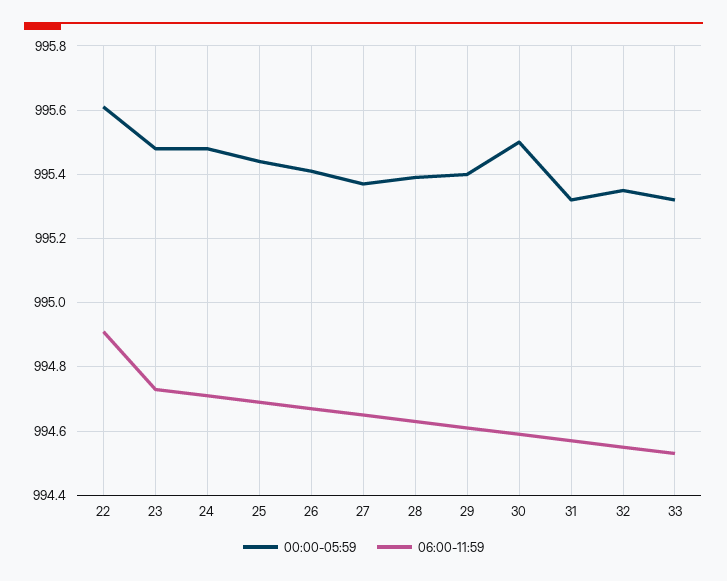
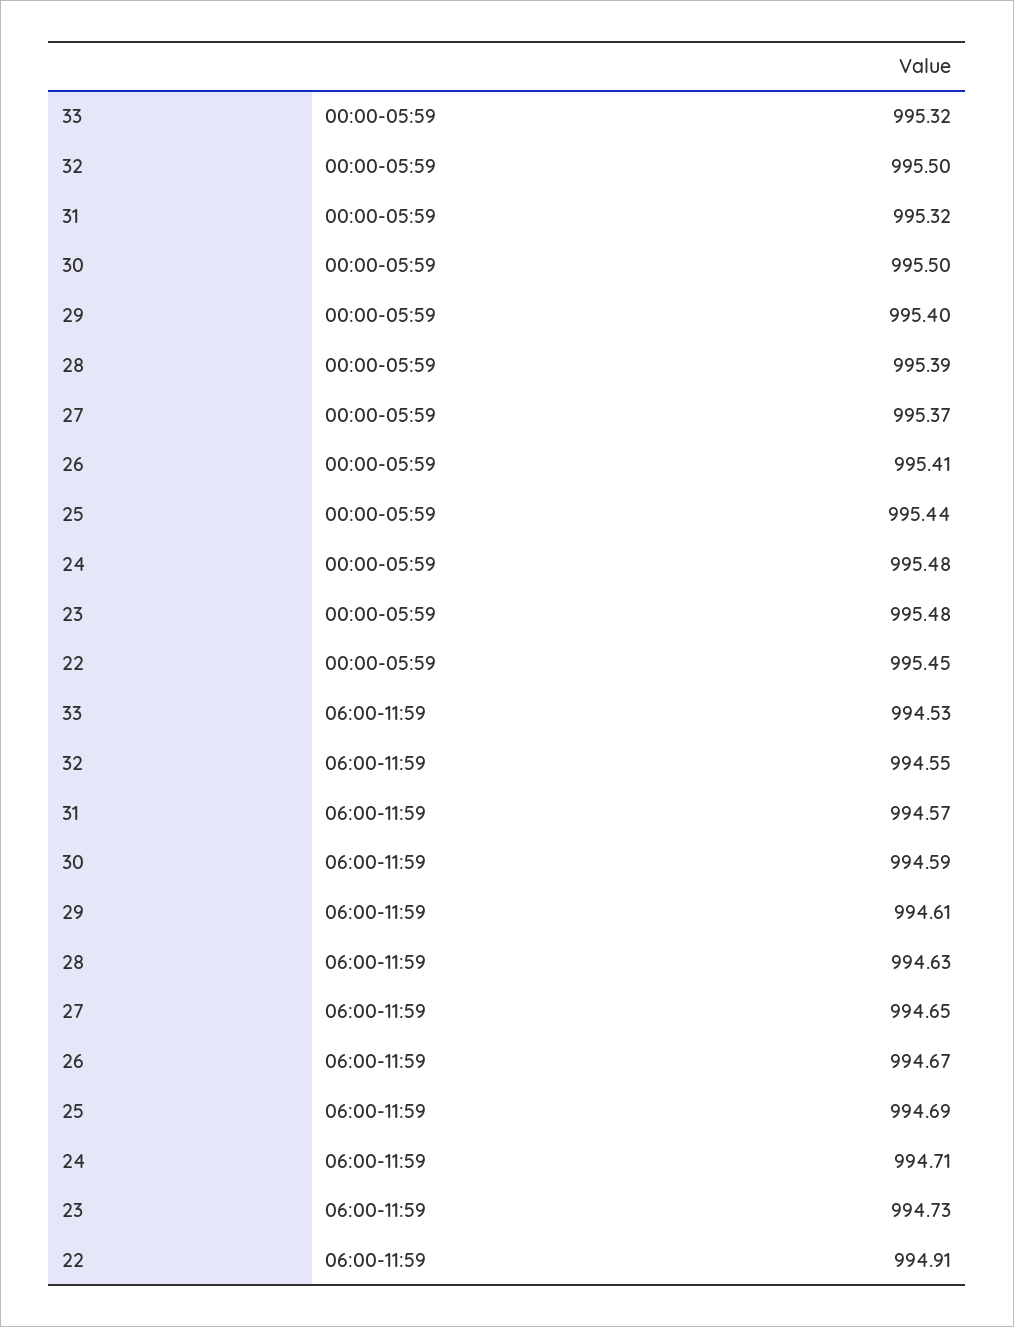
00:00-05:59, 22: 995.6 -> 995.45
00:00-05:59, 32: 995.35 -> 995.5

